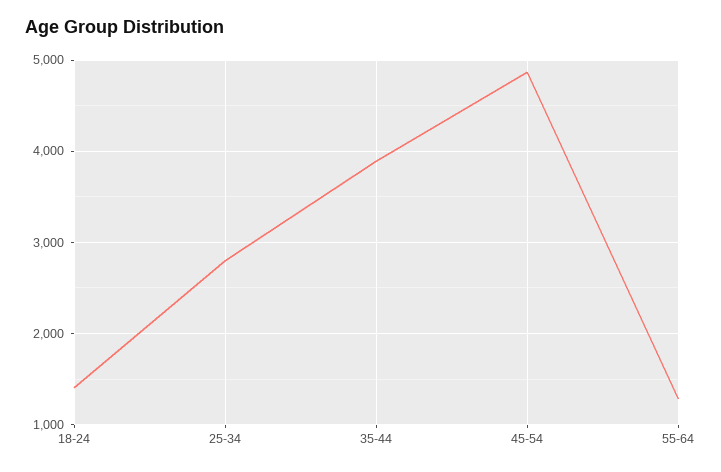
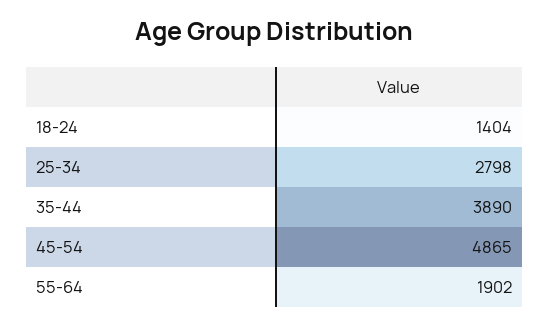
55-64: 1300 -> 1902

